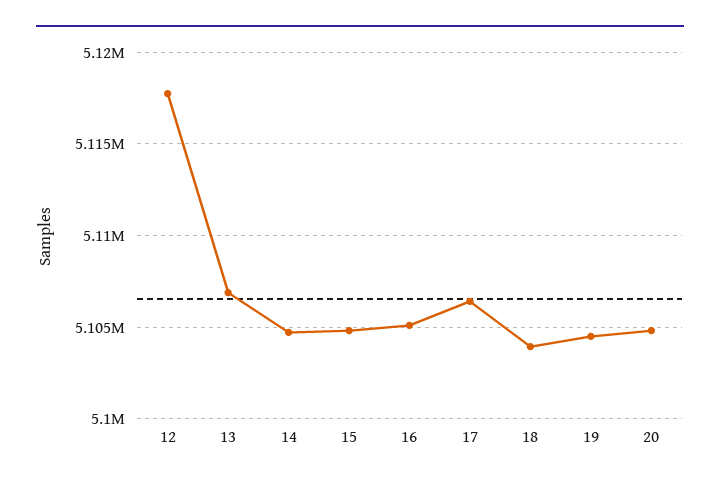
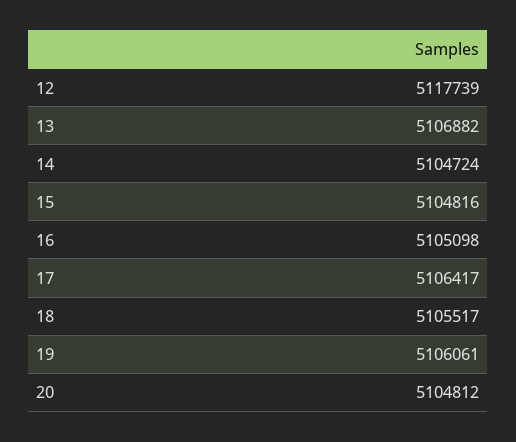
18: 5104000 -> 5105517
19: 5104500 -> 5106061

